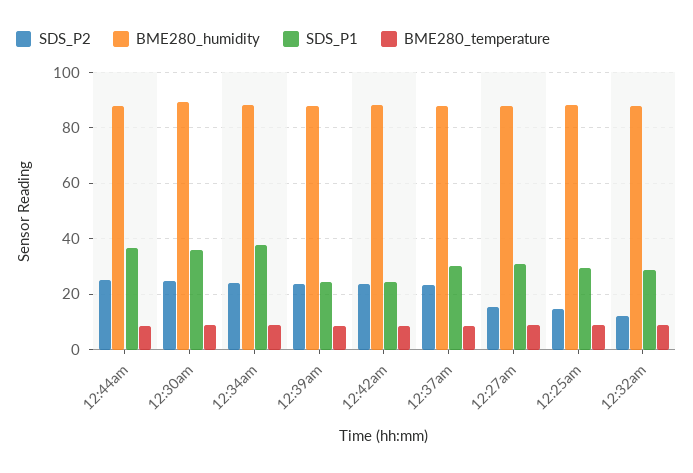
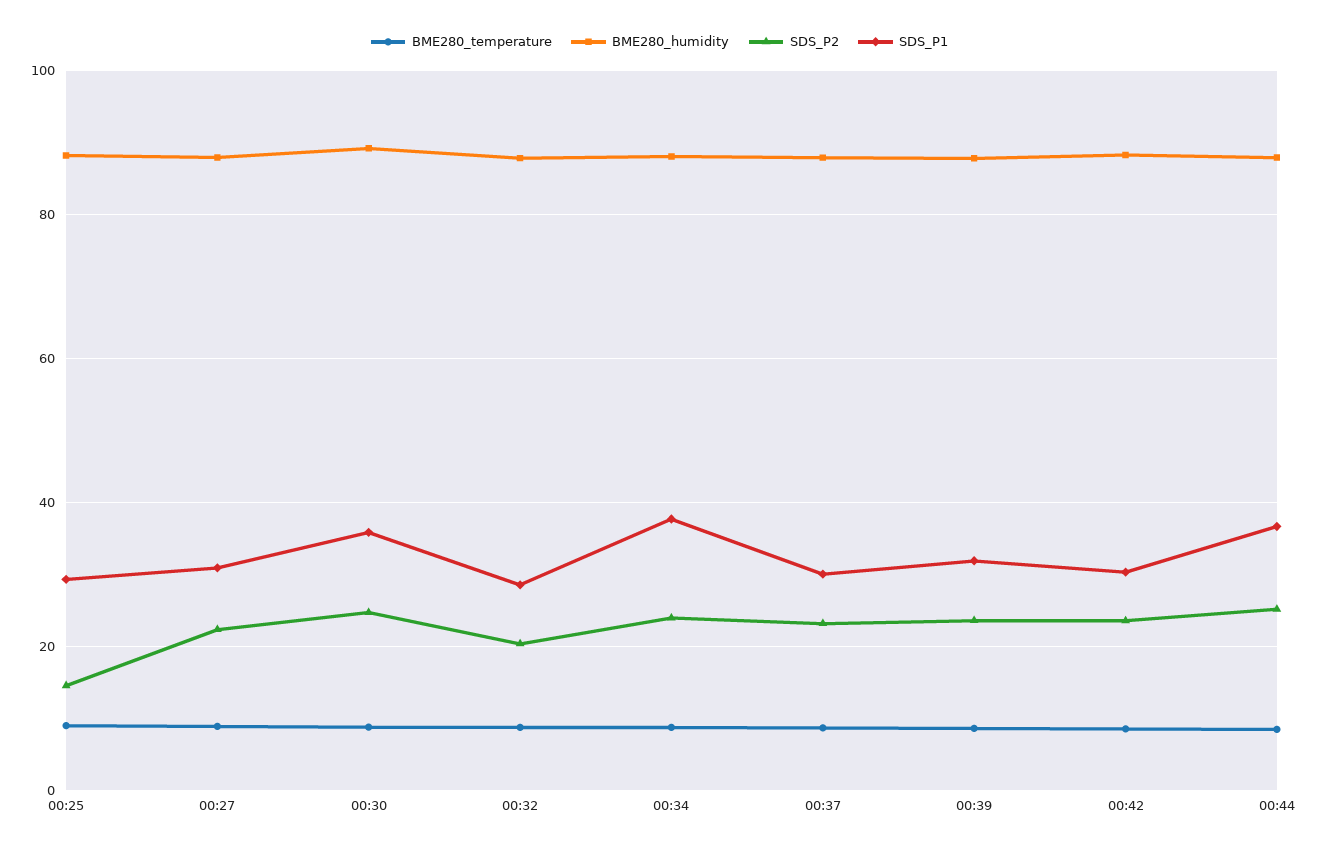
SDS_P1, 12:39am: 25 -> 32
SDS_P1, 12:42am: 25 -> 30
SDS_P2, 12:27am: 15 -> 22
SDS_P2, 12:32am: 12.5 -> 20

